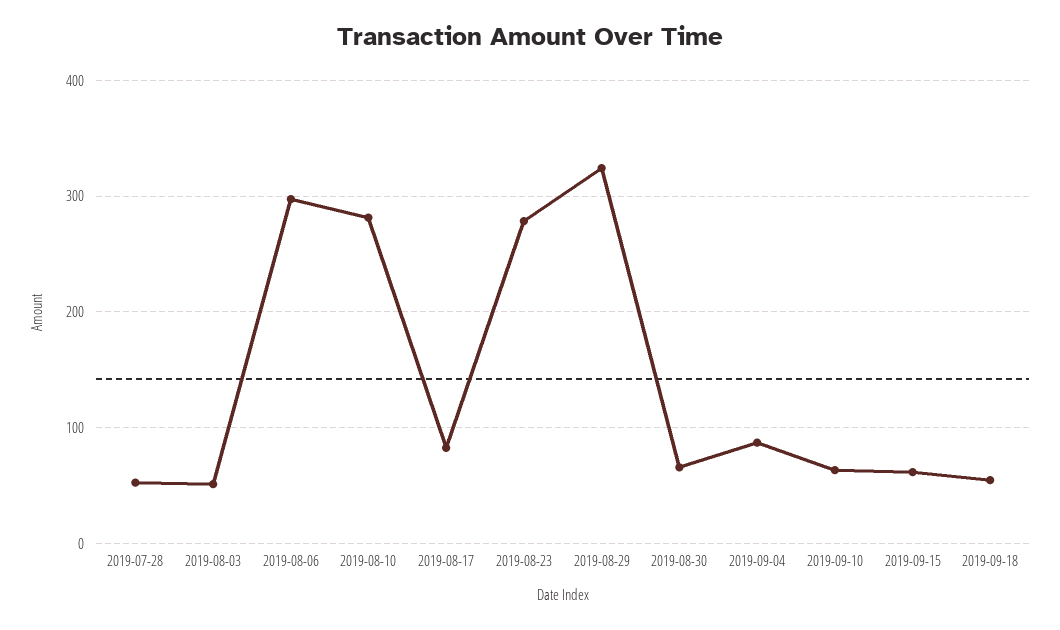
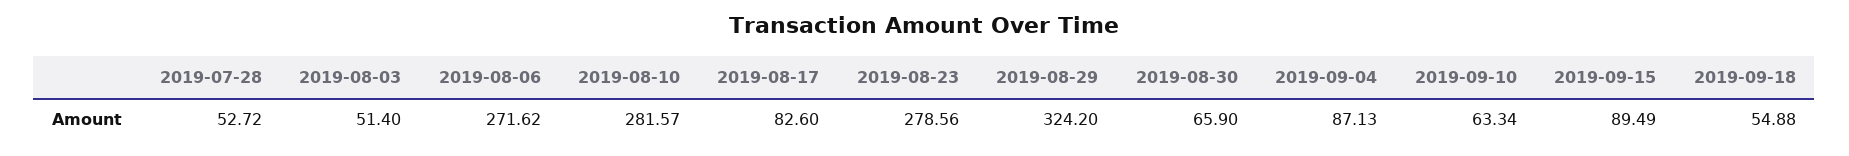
2019-08-06: 300 -> 271.62
2019-09-15: 60 -> 89.49

